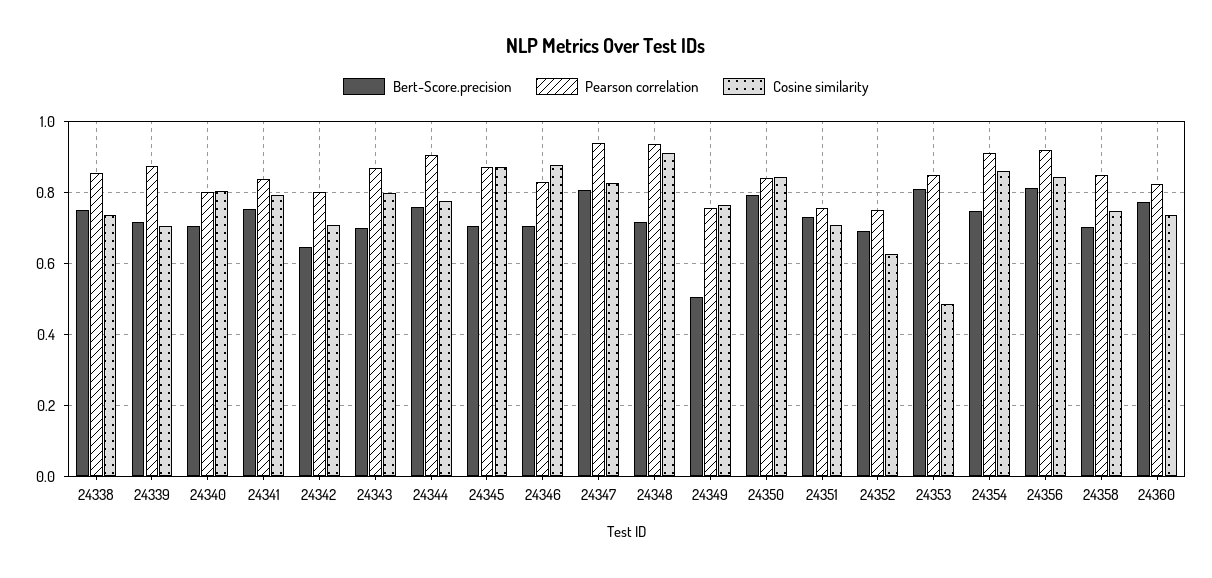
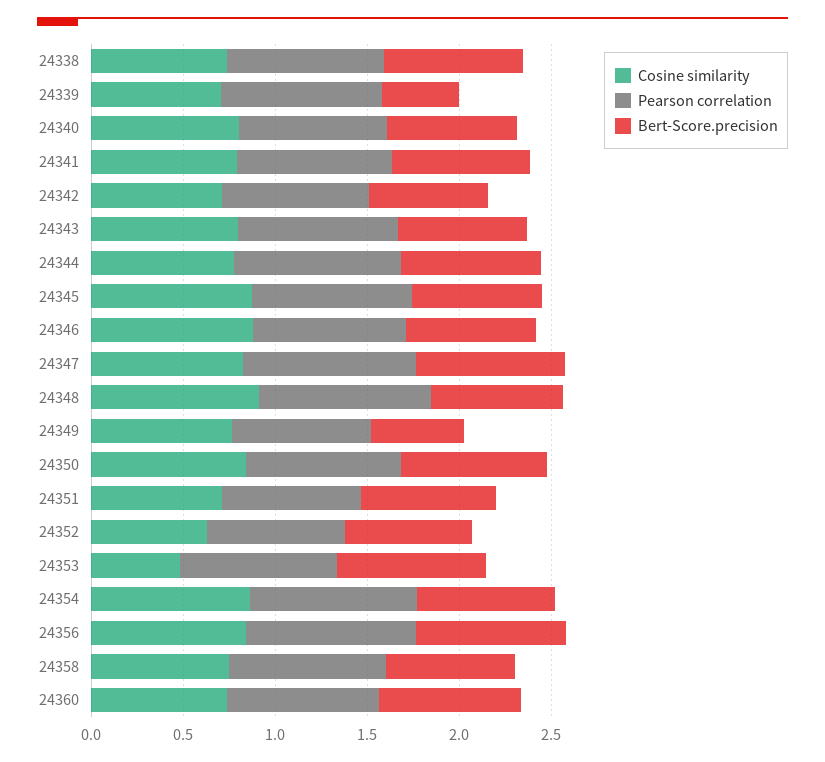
Bert-Score.precision, 24339: 0.72 -> 0.4

